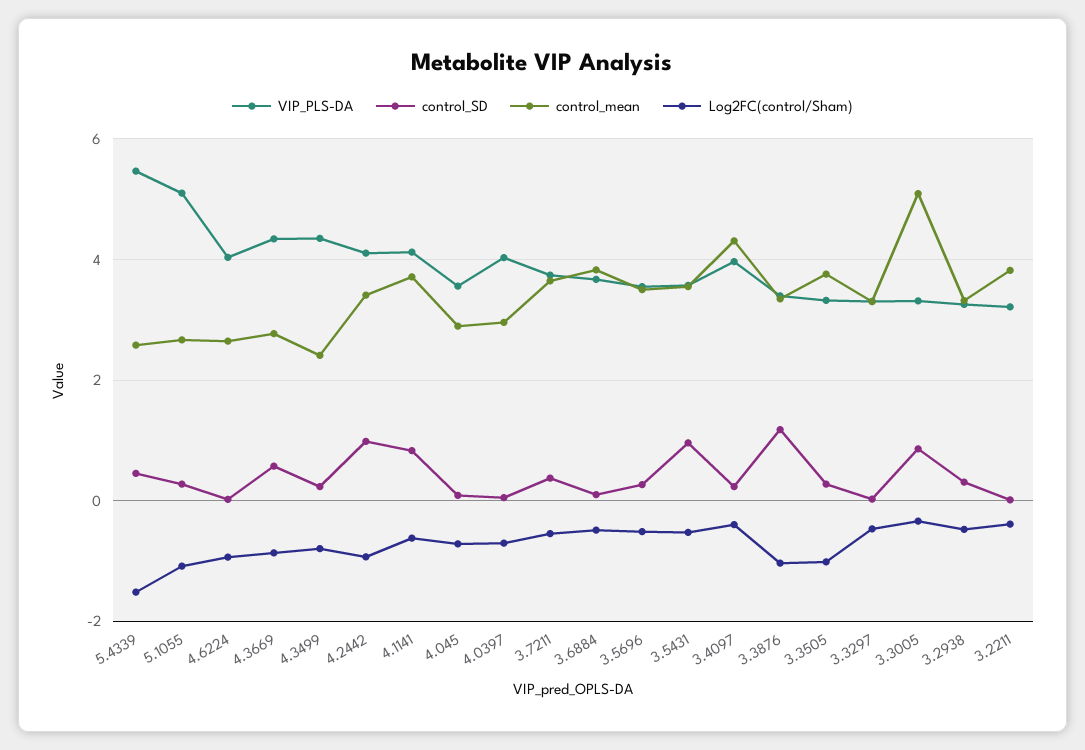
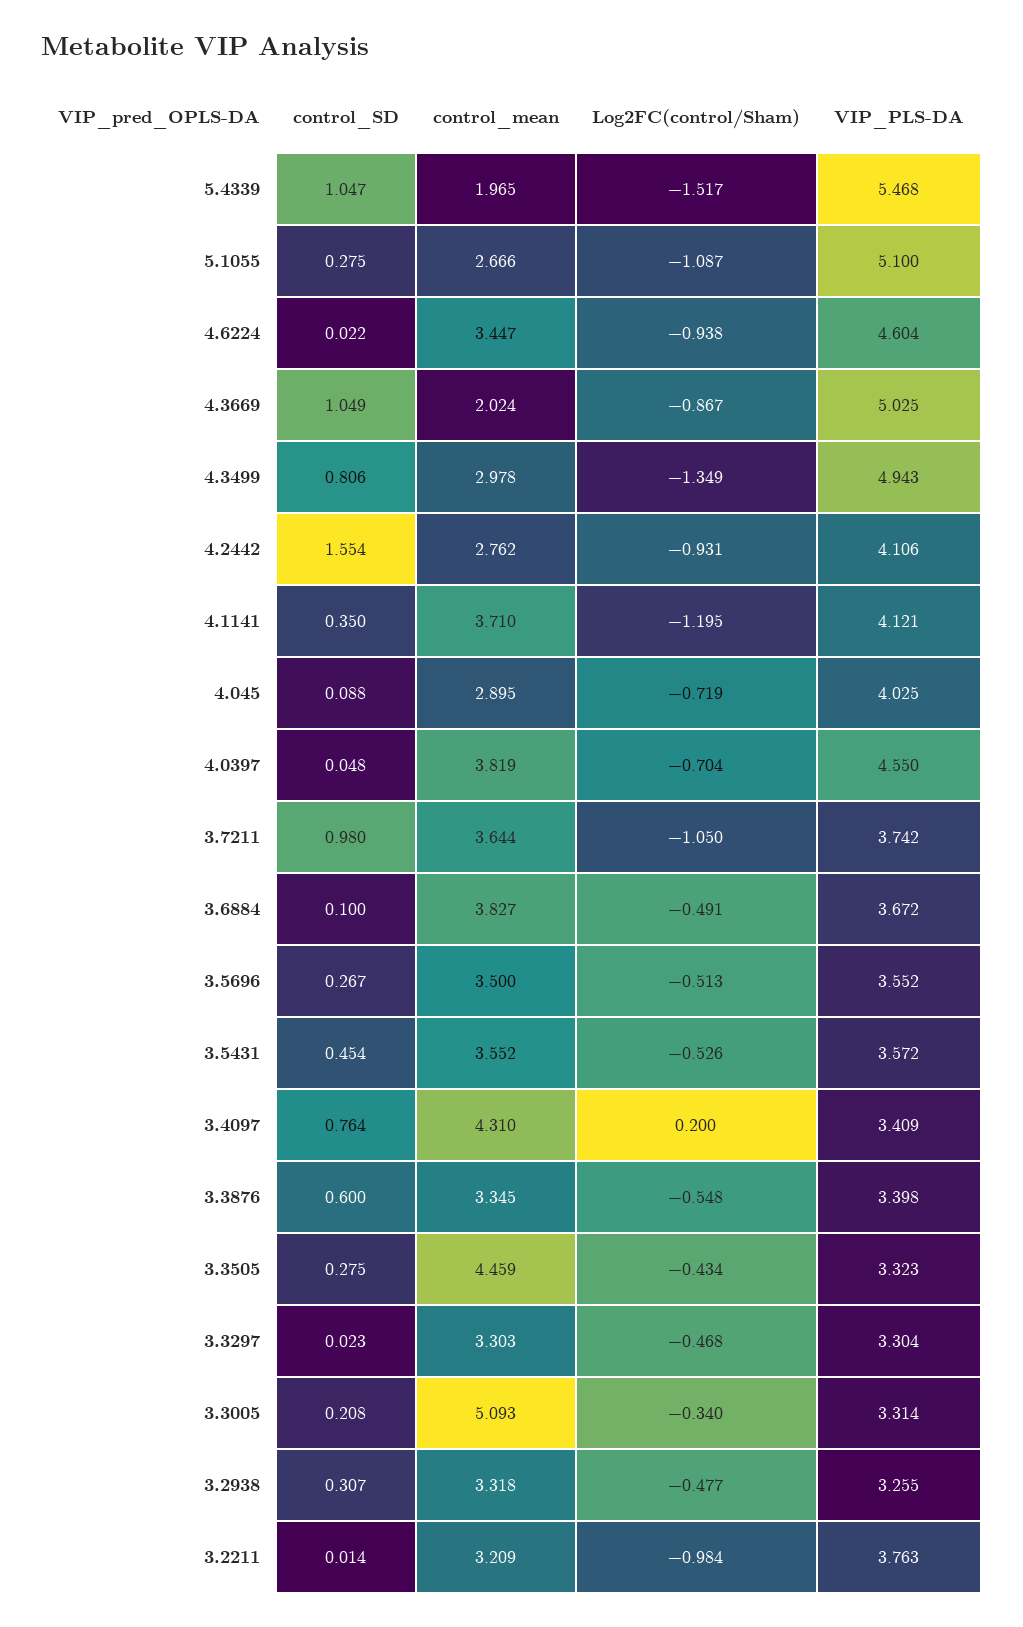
control_SD, 5.4339: 0.4 -> 1.047
control_mean, 5.4339: 2.6 -> 1.965
VIP_PLS-DA, 4.6224: 4 -> 4.604
control_mean, 4.6224: 2.6 -> 3.447
VIP_PLS-DA, 4.3669: 4.4 -> 5.025
control_SD, 4.3669: 0.6 -> 1.049
control_mean, 4.3669: 2.8 -> 2.024
VIP_PLS-DA, 4.3499: 4.4 -> 4.943
control_SD, 4.3499: 0.2 -> 0.806
control_mean, 4.3499: 2.4 -> 2.978
Log2FC(control/Sham), 4.3499: -0.8 -> -1.349
control_SD, 4.2442: 1 -> 1.554
control_mean, 4.2442: 3.4 -> 2.762
control_SD, 4.1141: 0.8 -> 0.35
Log2FC(control/Sham), 4.1141: -0.6 -> -1.195
VIP_PLS-DA, 4.045: 3.6 -> 4.025
VIP_PLS-DA, 4.0397: 4 -> 4.55
control_mean, 4.0397: 3 -> 3.819
control_SD, 3.7211: 0.4 -> 0.98
Log2FC(control/Sham), 3.7211: -0.6 -> -1.05
control_SD, 3.5431: 1 -> 0.454
VIP_PLS-DA, 3.4097: 4 -> 3.409
control_SD, 3.4097: 0.2 -> 0.764
Log2FC(control/Sham), 3.4097: -0.4 -> 0.2
control_SD, 3.3876: 1.2 -> 0.6
Log2FC(control/Sham), 3.3876: -1 -> -0.548
control_mean, 3.3505: 3.8 -> 4.459
Log2FC(control/Sham), 3.3505: -1 -> -0.434
control_SD, 3.3005: 0.8 -> 0.208
VIP_PLS-DA, 3.2211: 3.2 -> 3.763
control_mean, 3.2211: 3.8 -> 3.209
Log2FC(control/Sham), 3.2211: -0.4 -> -0.984

